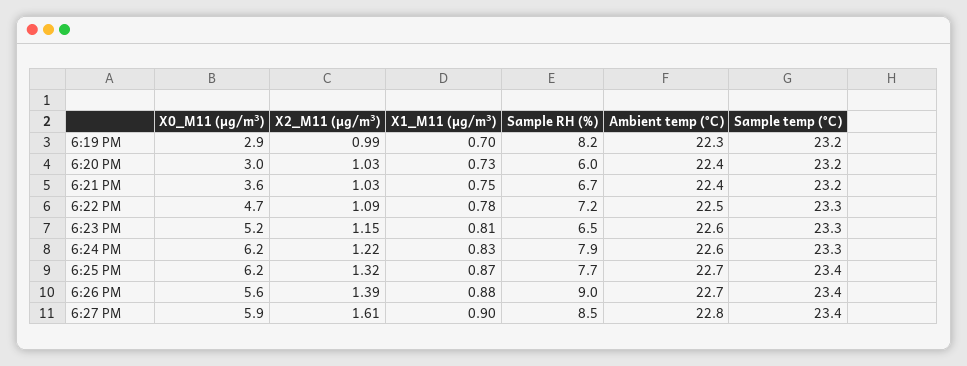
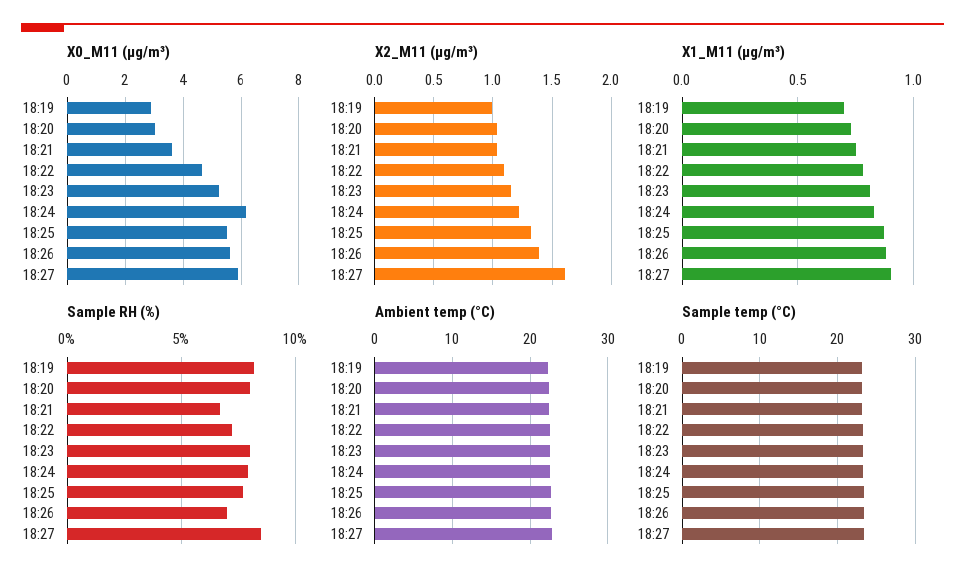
Sample RH (%), 6:20 PM: 6 -> 8
Sample RH (%), 6:23 PM: 6.5 -> 8
X0_M11 (μg/m³), 6:25 PM: 6.2 -> 5.5
Sample RH (%), 6:26 PM: 9 -> 7

